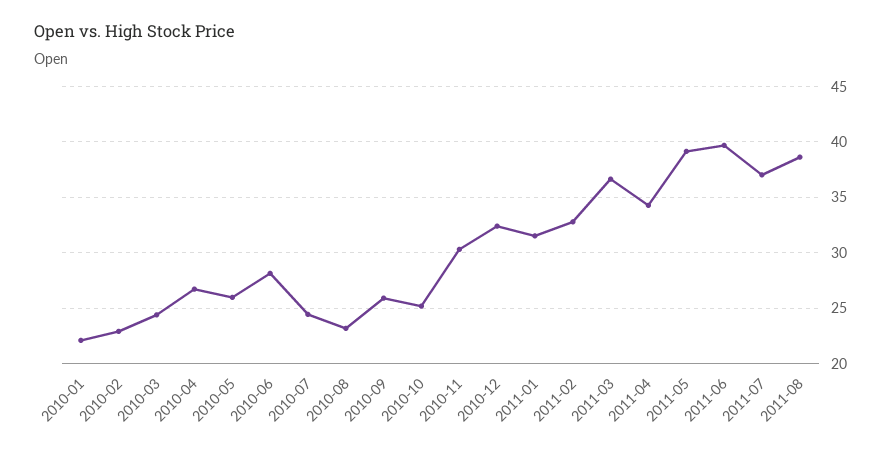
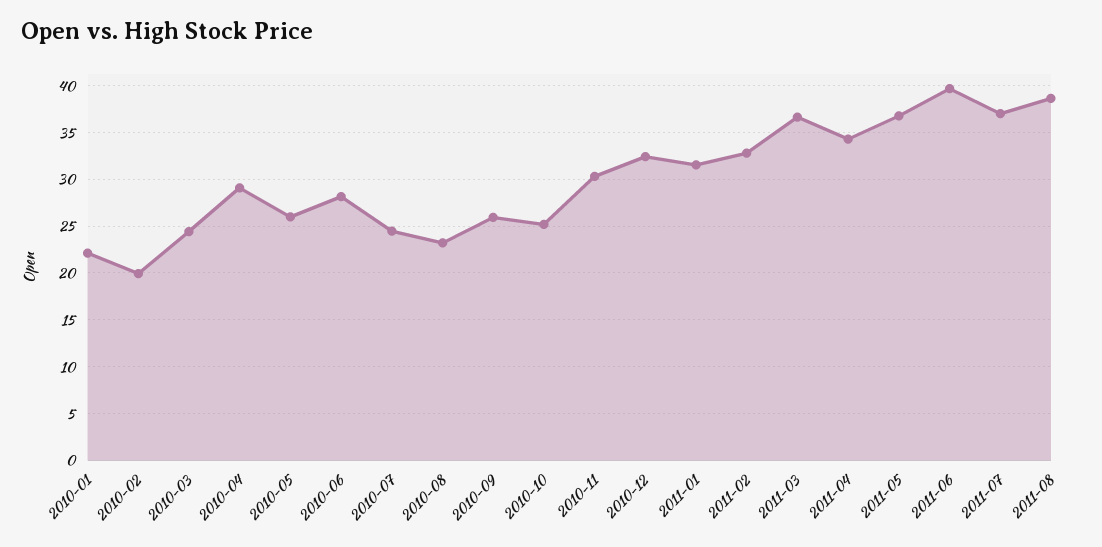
2010-02: 23 -> 20
2010-04: 27 -> 29
2011-05: 39 -> 37

